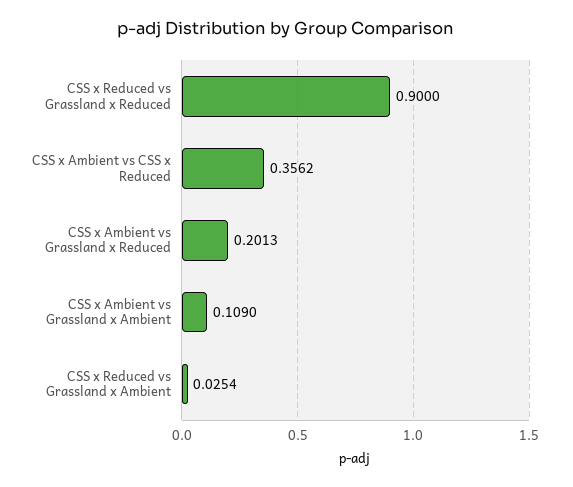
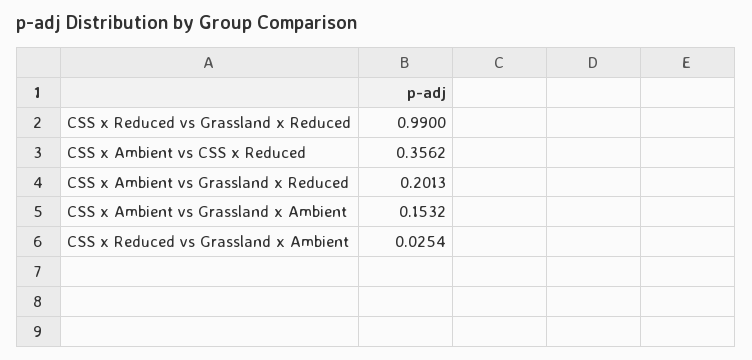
CSS x Reduced vs Grassland x Reduced: 0.9 -> 0.99
CSS x Ambient vs Grassland x Ambient: 0.109 -> 0.1532

